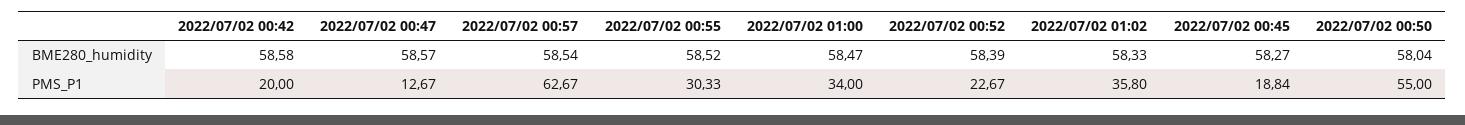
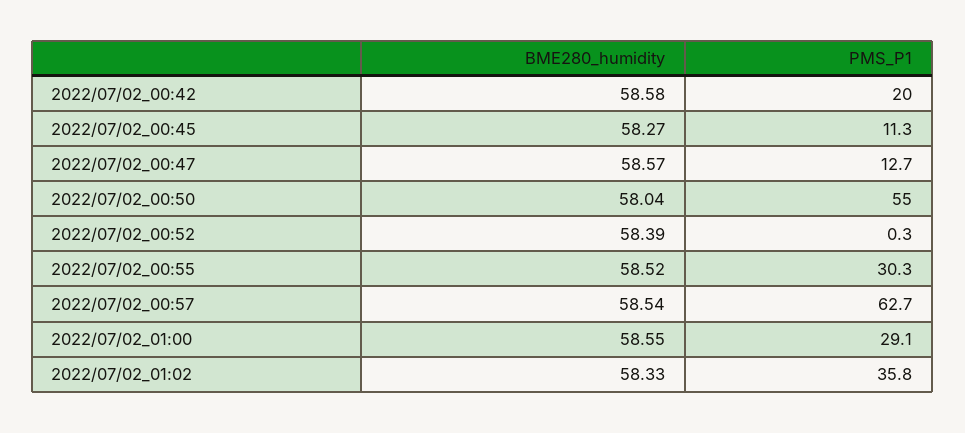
2022/07/02 01:00, BME280_humidity: 58.47 -> 58.55
2022/07/02 01:00, PMS_P1: 34 -> 29.1
2022/07/02 00:52, PMS_P1: 22.67 -> 0.3
2022/07/02 00:45, PMS_P1: 18.84 -> 11.3

